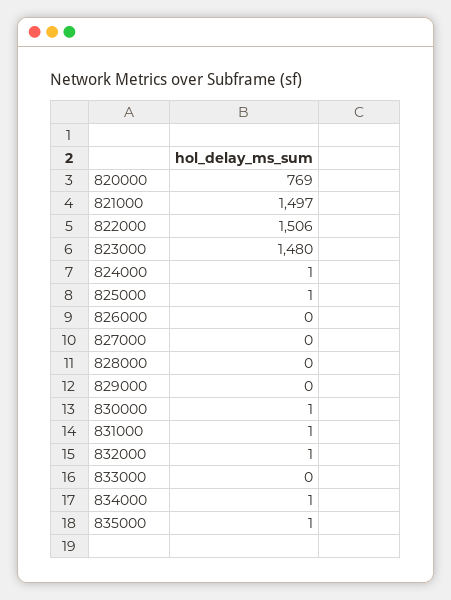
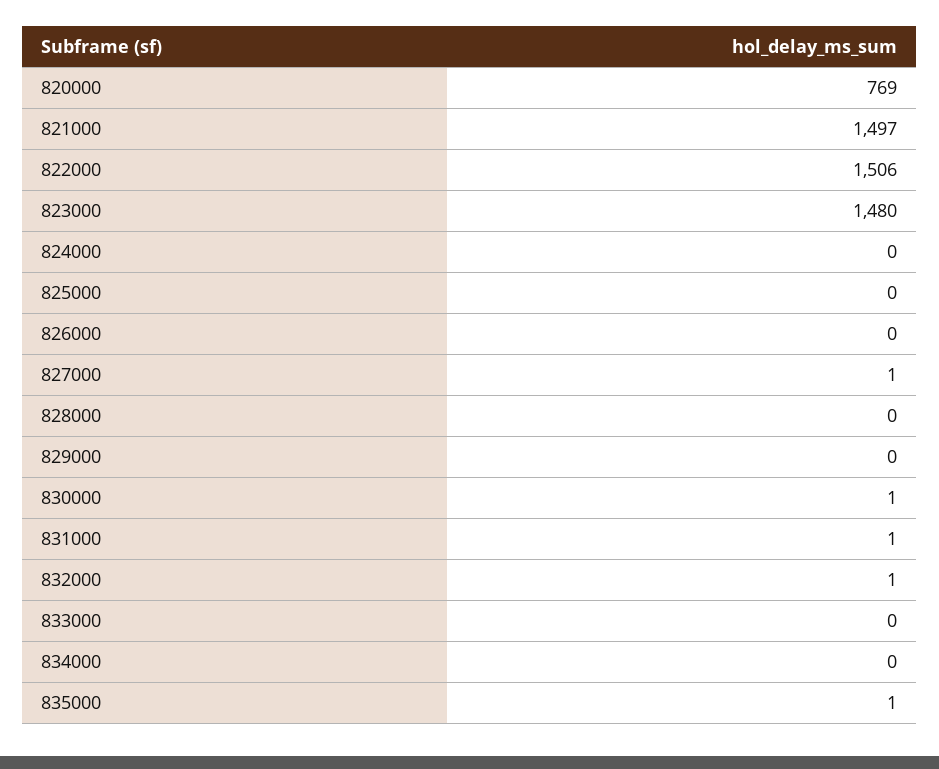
824000: 1 -> 0
825000: 1 -> 0
827000: 0 -> 1
834000: 1 -> 0

